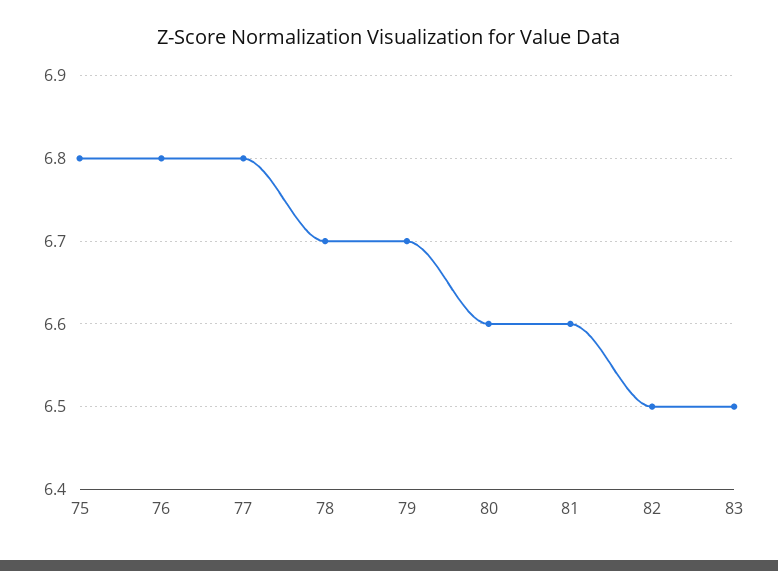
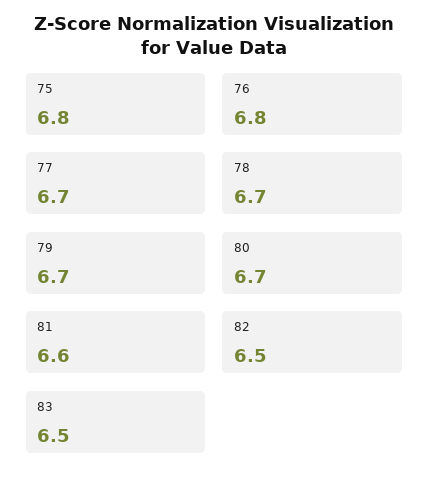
77: 6.8 -> 6.7
80: 6.6 -> 6.7

